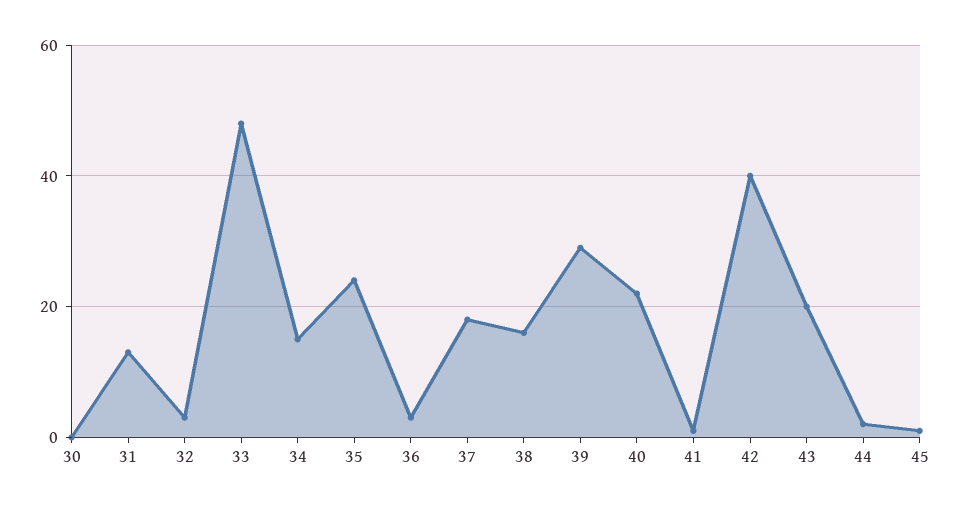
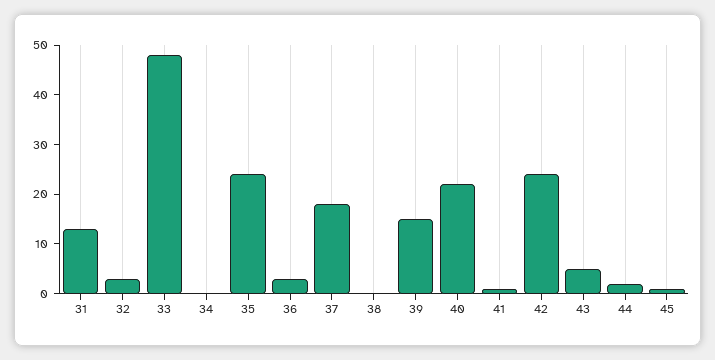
30: 0 -> none
34: 15 -> 0
38: 15 -> 0
39: 30 -> 15
42: 40 -> 25
43: 20 -> 5

